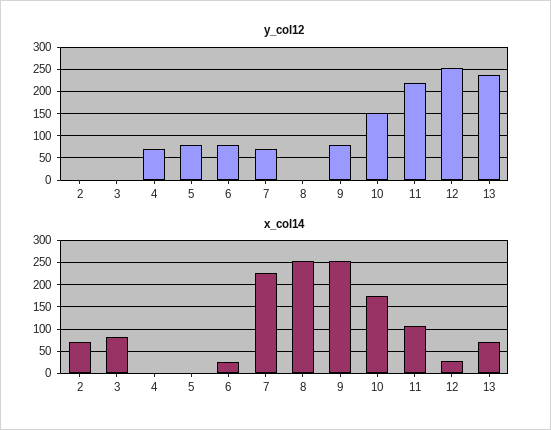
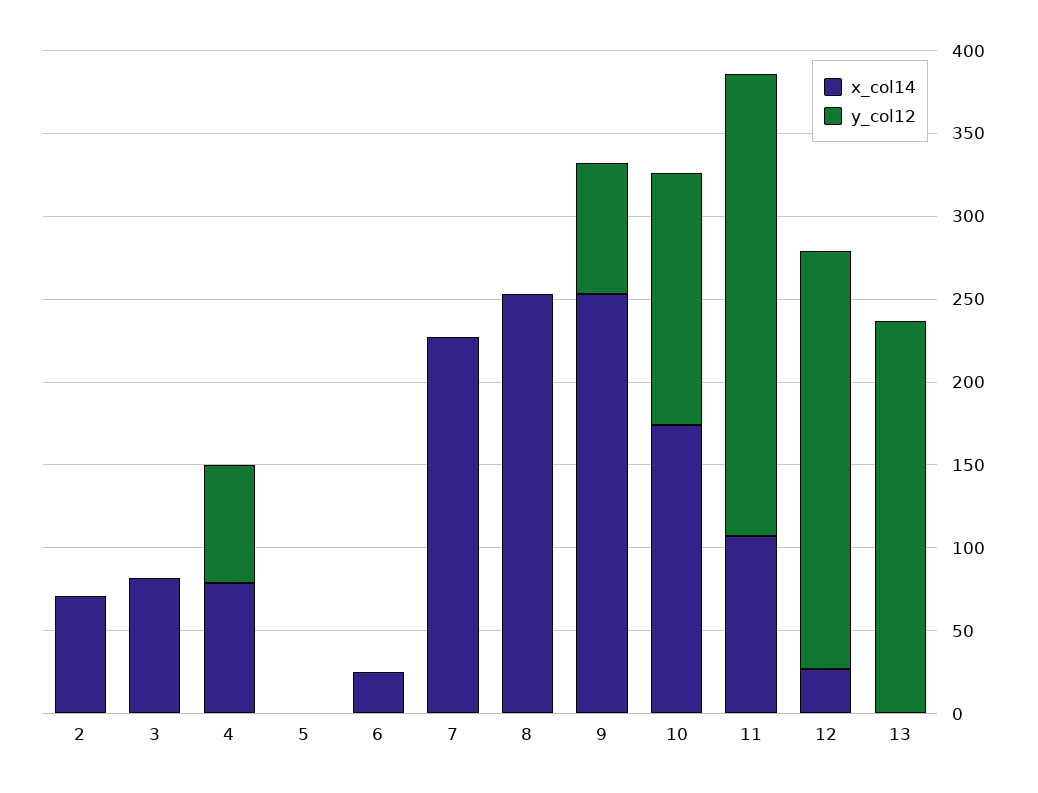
y_col12, 5: 75 -> 0
y_col12, 6: 75 -> 0
y_col12, 7: 75 -> 0
y_col12, 11: 225 -> 280
x_col14, 4: 0 -> 80
x_col14, 13: 75 -> 0

